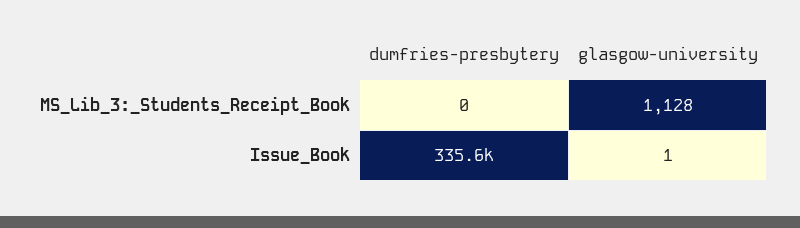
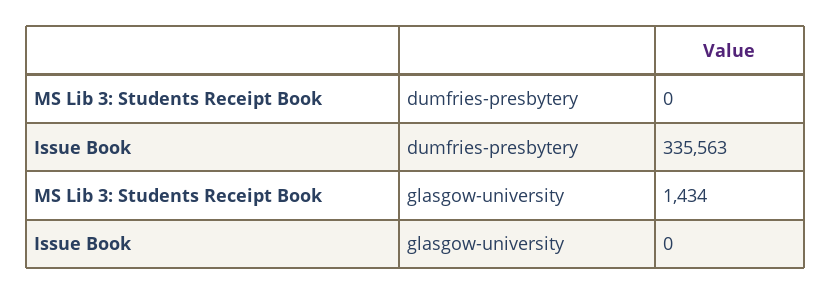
glasgow-university, MS_Lib_3:_Students_Receipt_Book: 1128 -> 1434
glasgow-university, Issue_Book: 1 -> 0

